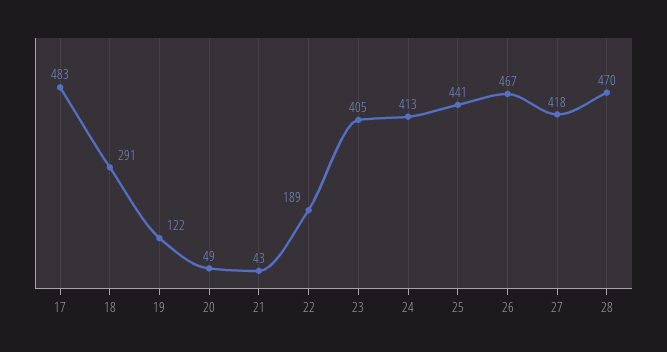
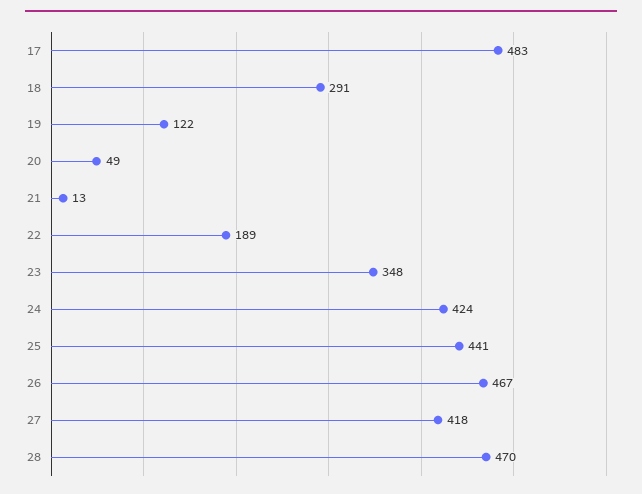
21: 43 -> 13
23: 405 -> 348
24: 413 -> 424

